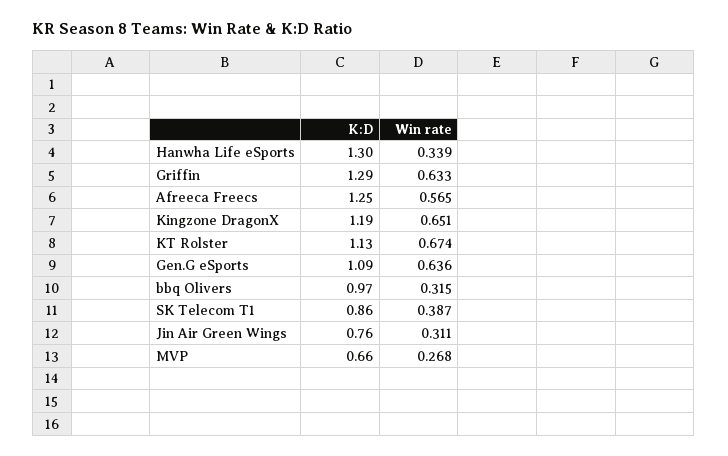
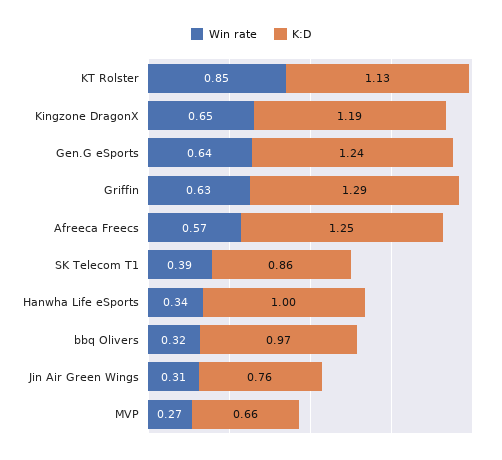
K:D, Hanwha Life eSports: 1.3 -> 1
Win rate, KT Rolster: 0.674 -> 0.85
K:D, Gen.G eSports: 1.09 -> 1.24

